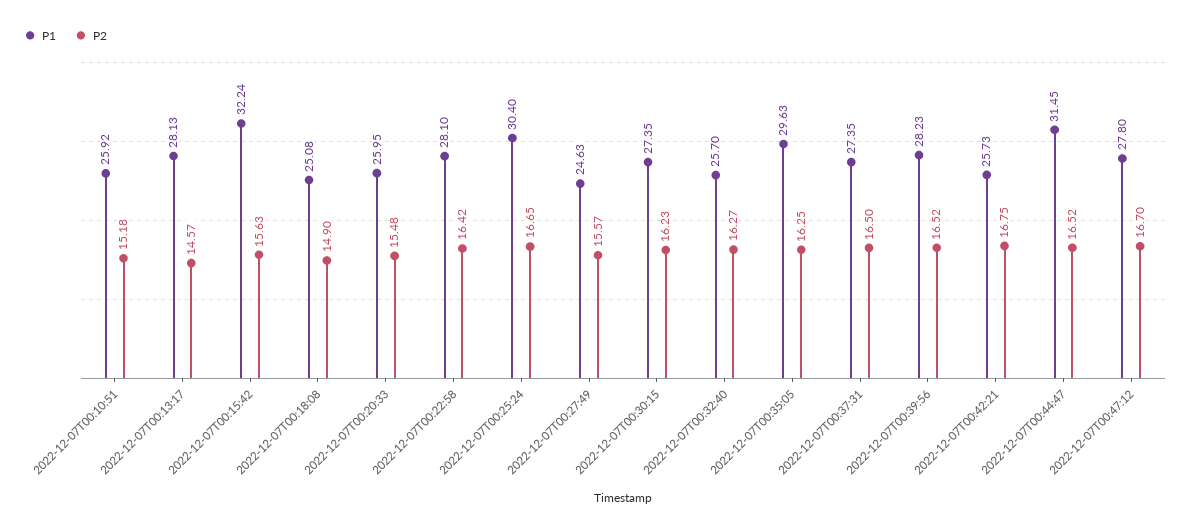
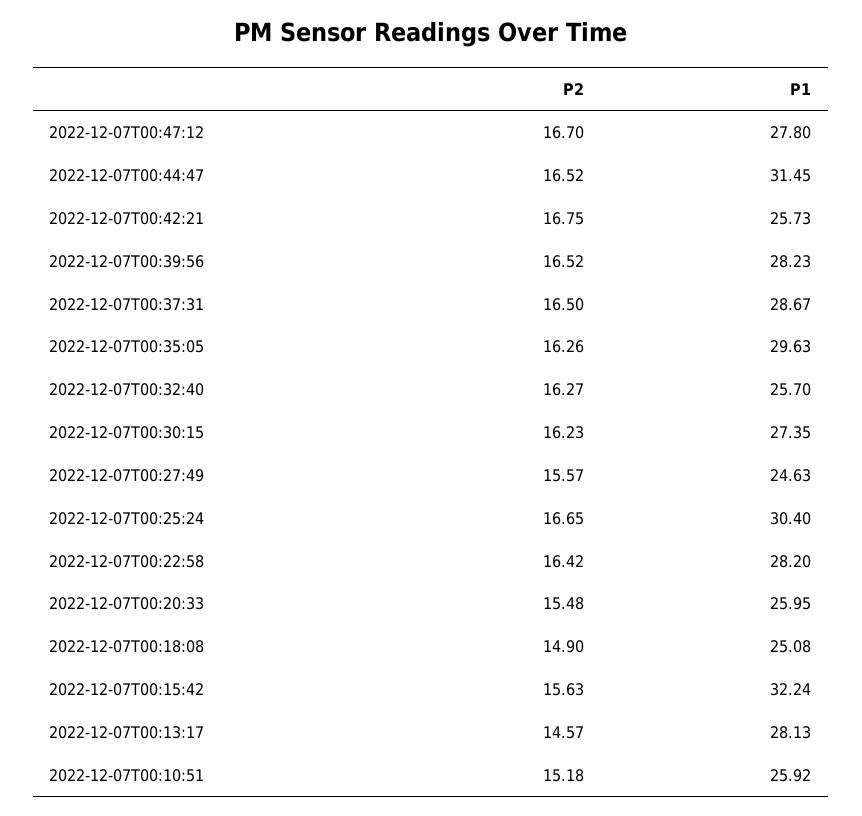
P1, 2022-12-07T00:22:58: 28.1 -> 28.2
P2, 2022-12-07T00:35:05: 16.25 -> 16.26
P1, 2022-12-07T00:37:31: 27.35 -> 28.67

